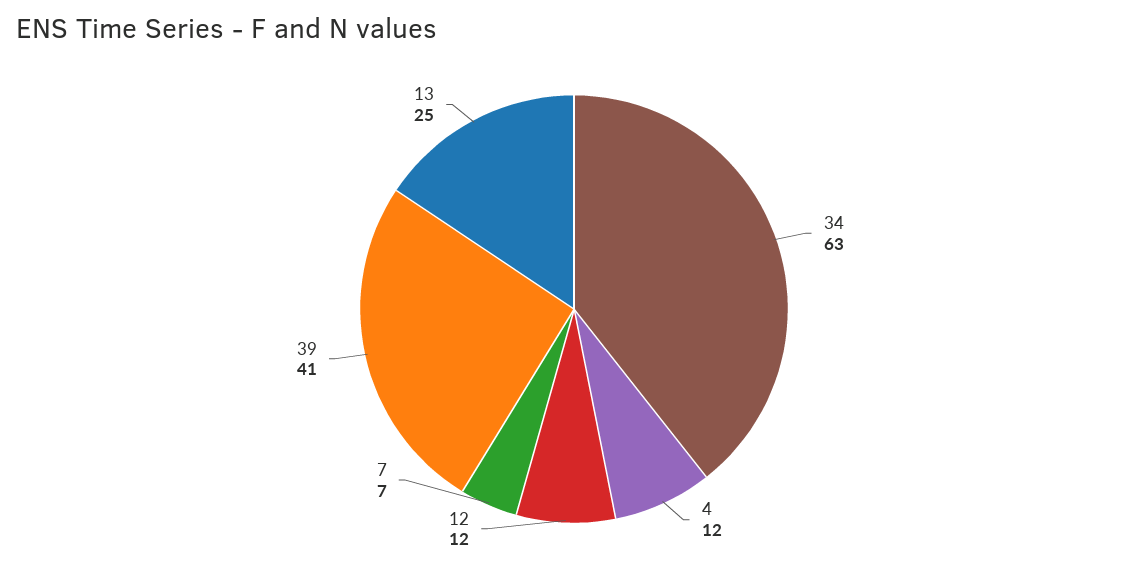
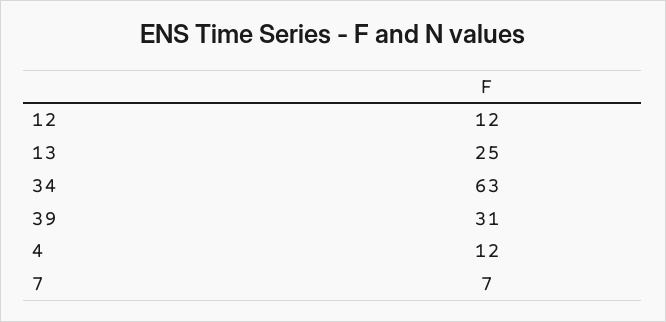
39: 41 -> 31

